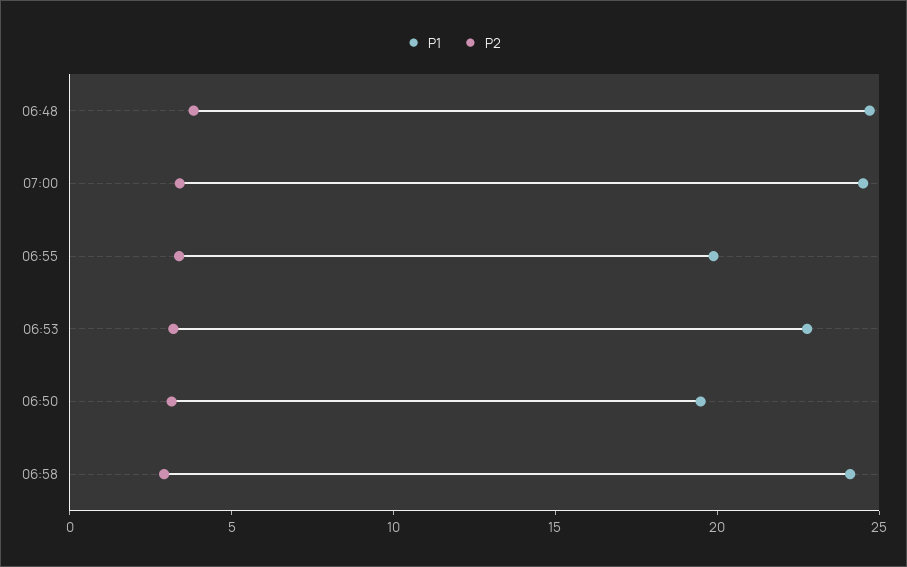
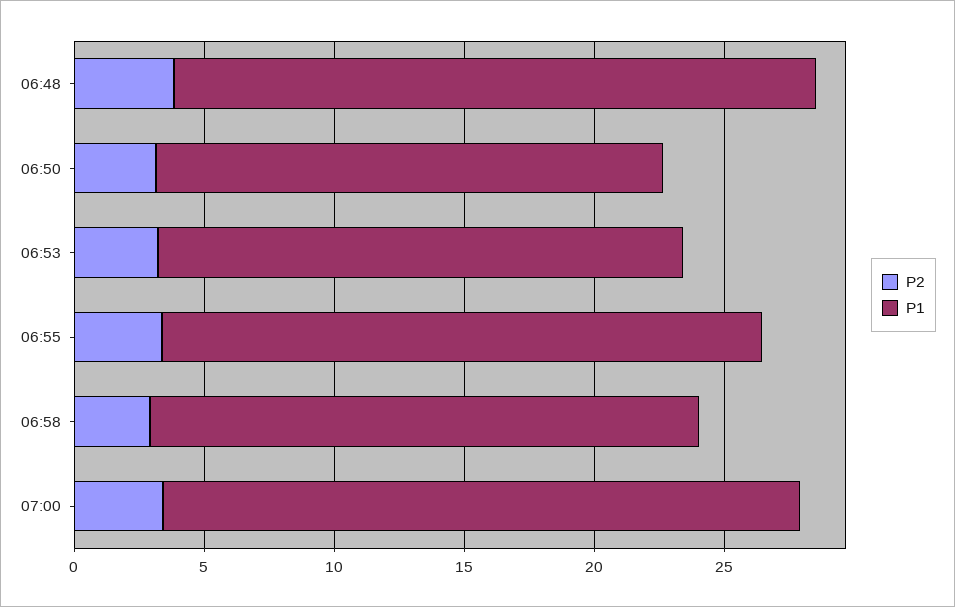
P1, 06:55: 20 -> 23
P1, 06:53: 23 -> 20
P1, 06:58: 24 -> 21

